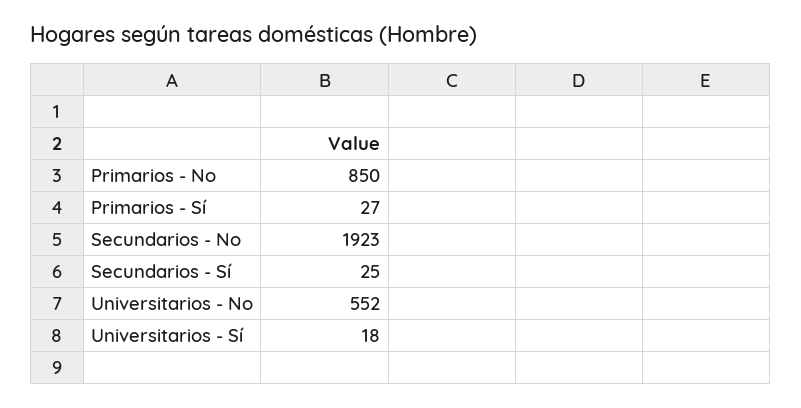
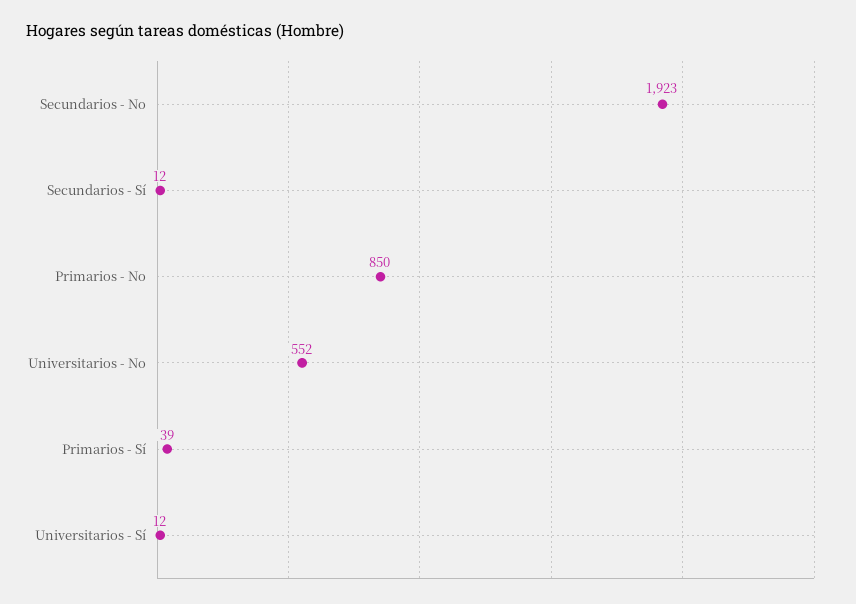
Primarios - Sí: 27 -> 39
Secundarios - Sí: 25 -> 12
Universitarios - Sí: 18 -> 12

